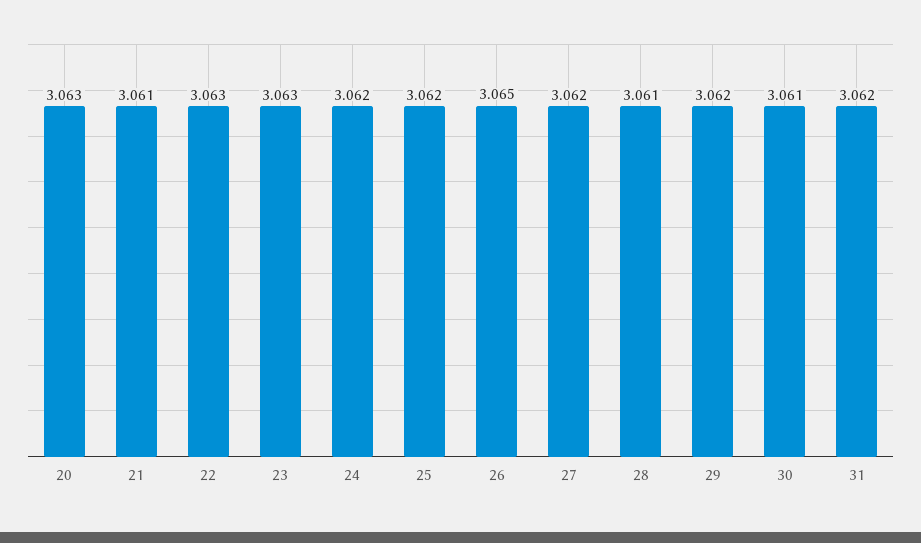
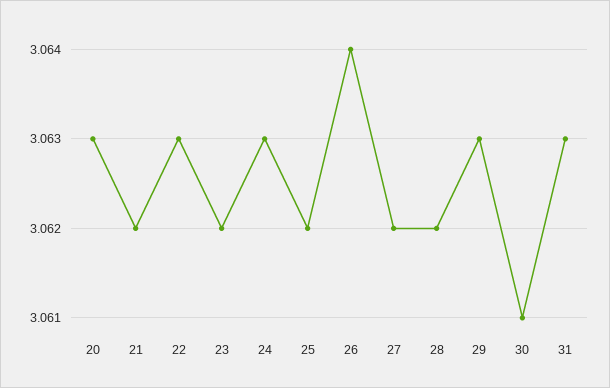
21: 3.061 -> 3.062
23: 3.063 -> 3.062
24: 3.062 -> 3.063
26: 3.065 -> 3.064
28: 3.061 -> 3.062
29: 3.062 -> 3.063
31: 3.062 -> 3.063

